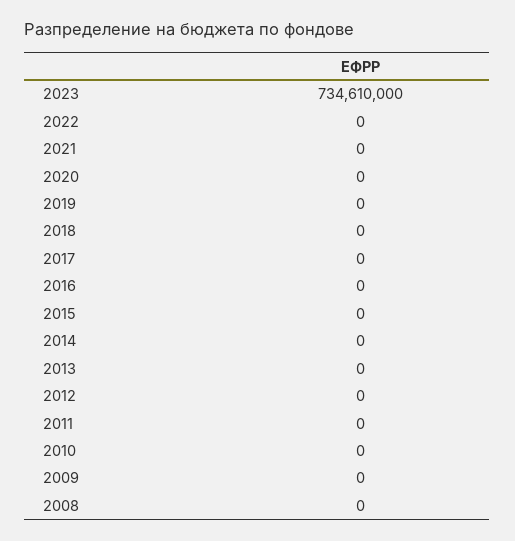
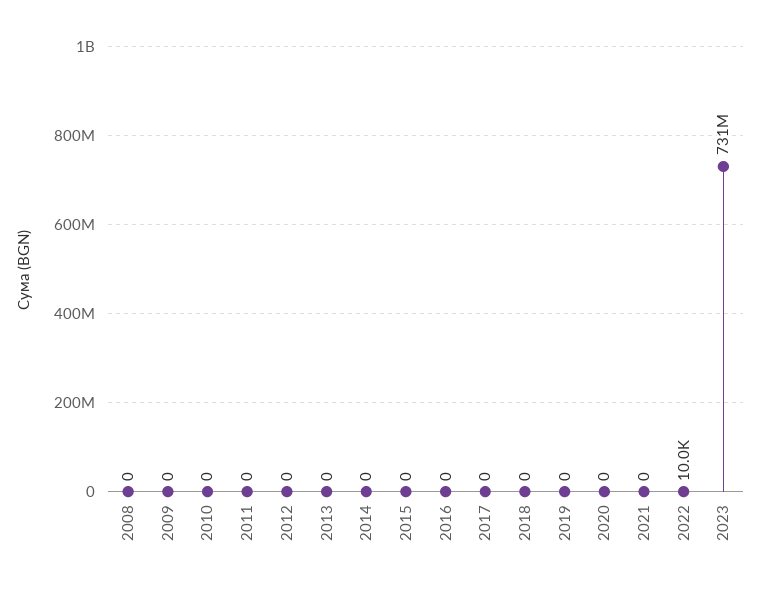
2023: 734610000 -> 731000000
2022: 0 -> 10000

